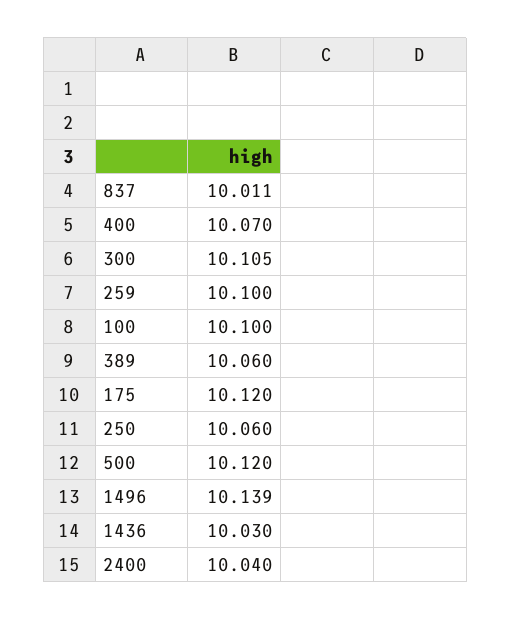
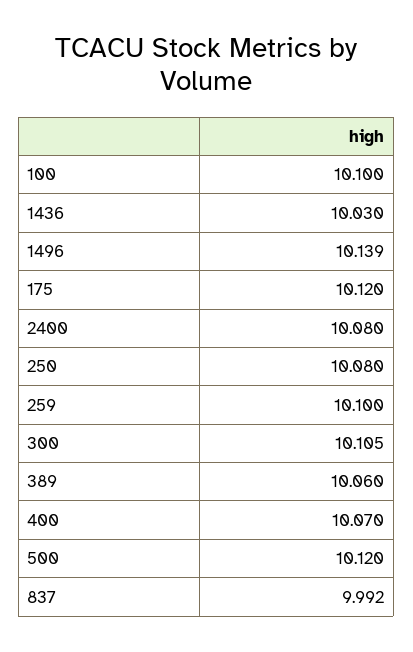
837: 10.011 -> 9.992
250: 10.06 -> 10.08
2400: 10.04 -> 10.08

